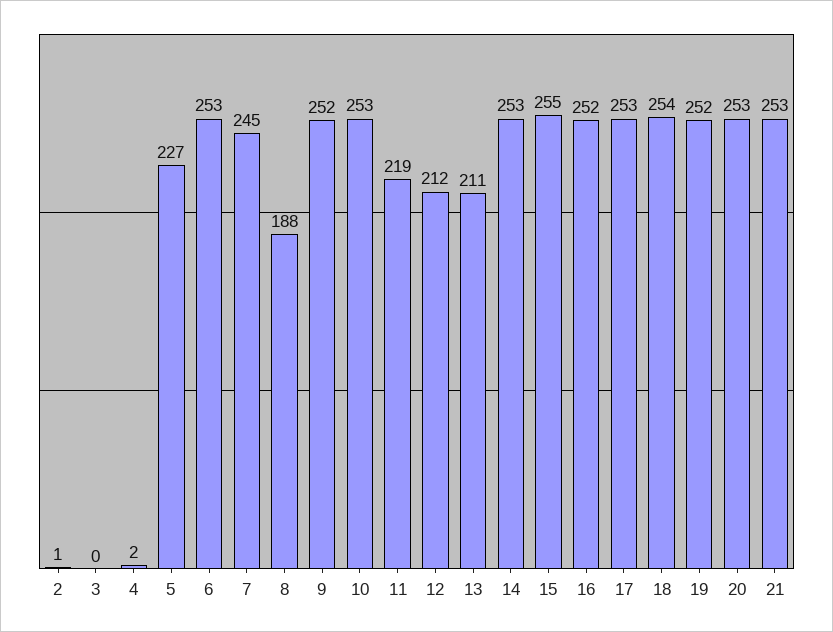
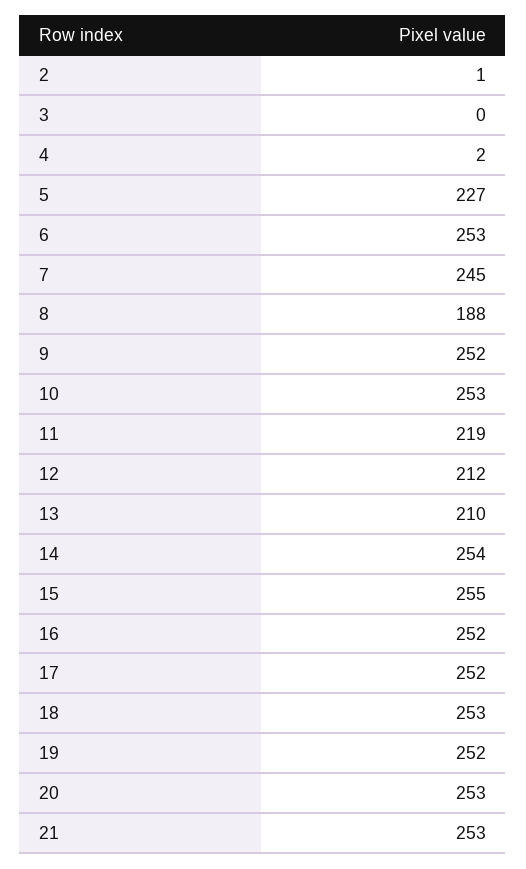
13: 211 -> 210
14: 253 -> 254
17: 253 -> 252
18: 254 -> 253

